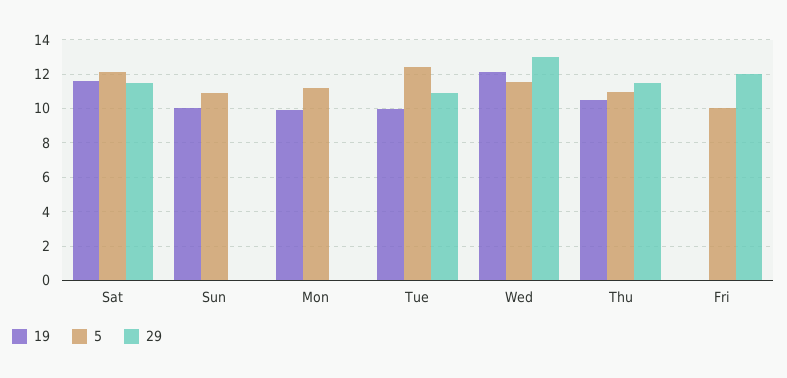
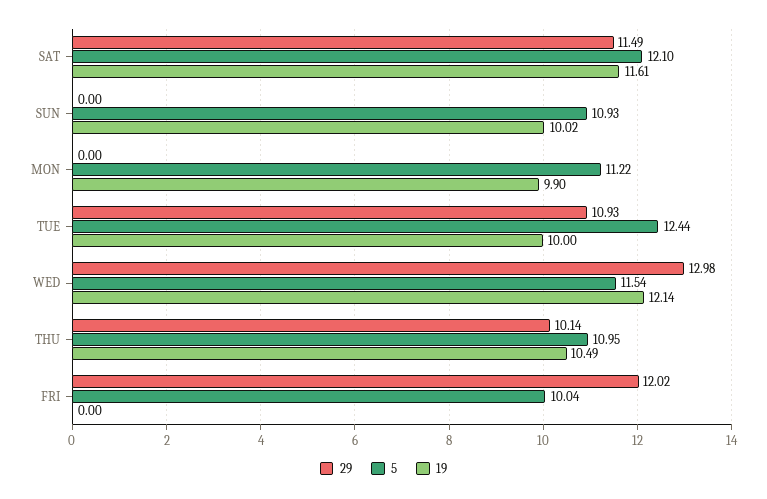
29, Thu: 11.5 -> 10.14

